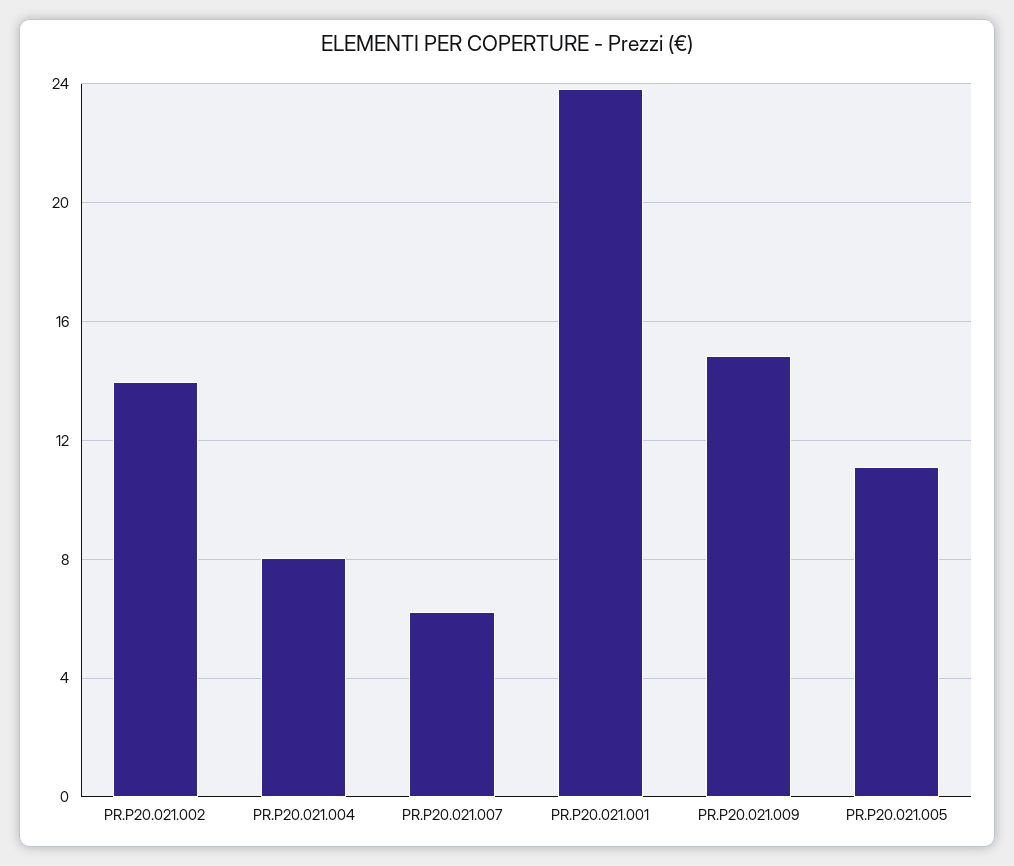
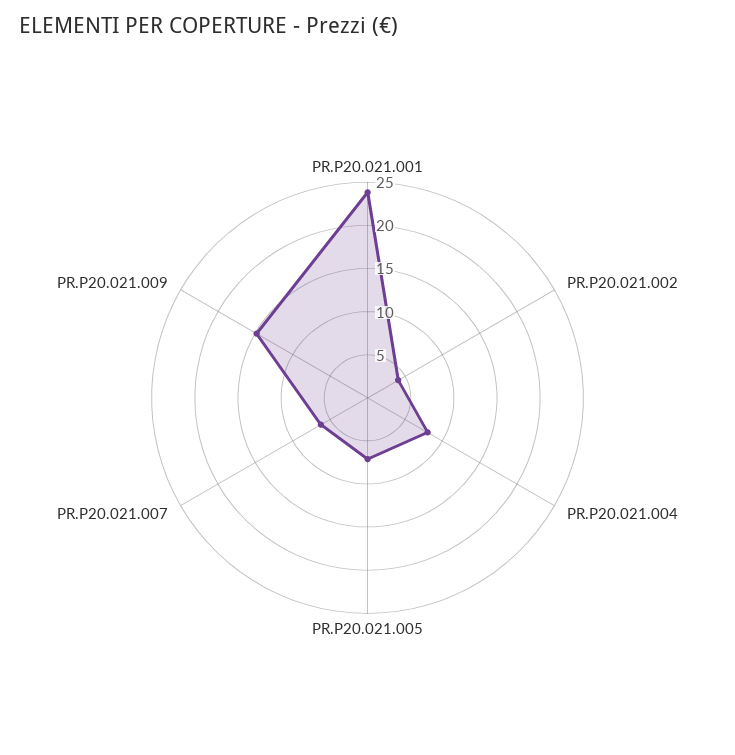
PR.P20.021.002: 14 -> 4
PR.P20.021.005: 11 -> 7

